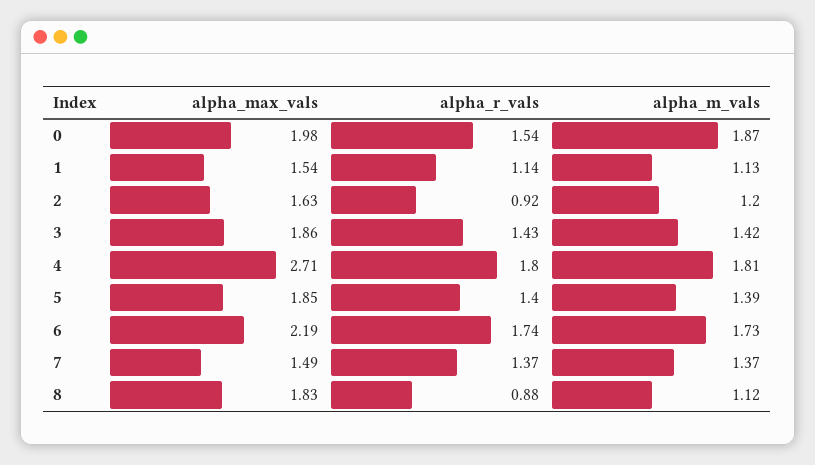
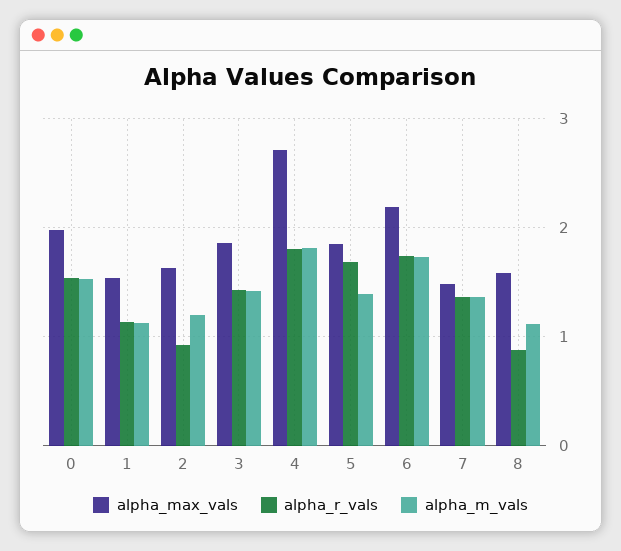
alpha_m_vals, 0: 1.87 -> 1.5
alpha_r_vals, 5: 1.4 -> 1.7
alpha_max_vals, 8: 1.83 -> 1.6

